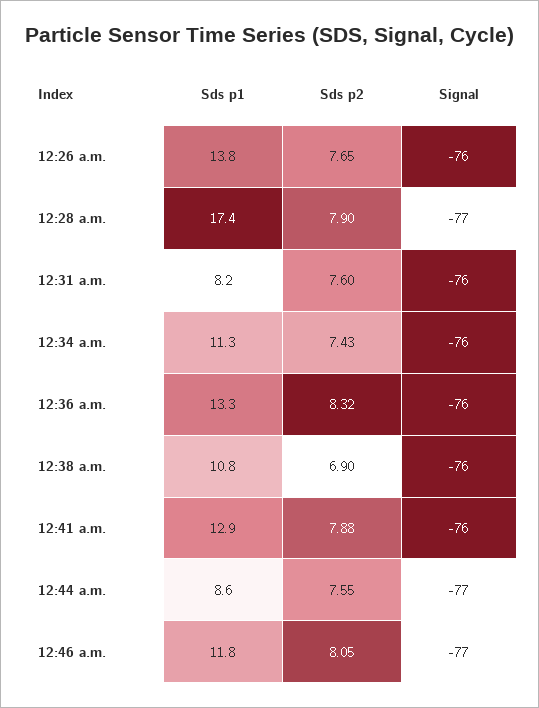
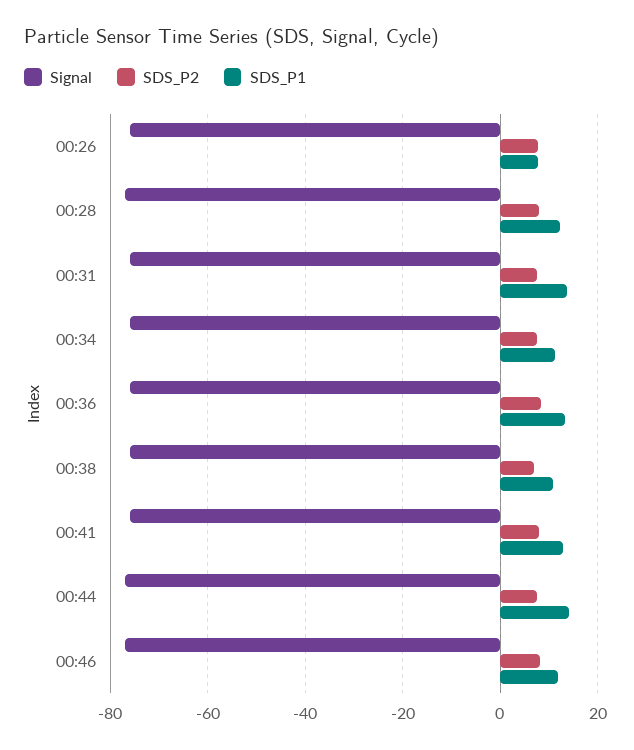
Sds p1, 12:26 a.m.: 13.8 -> 8
Sds p1, 12:28 a.m.: 17.4 -> 12
Sds p1, 12:31 a.m.: 8.2 -> 14
Sds p1, 12:44 a.m.: 8.6 -> 14

